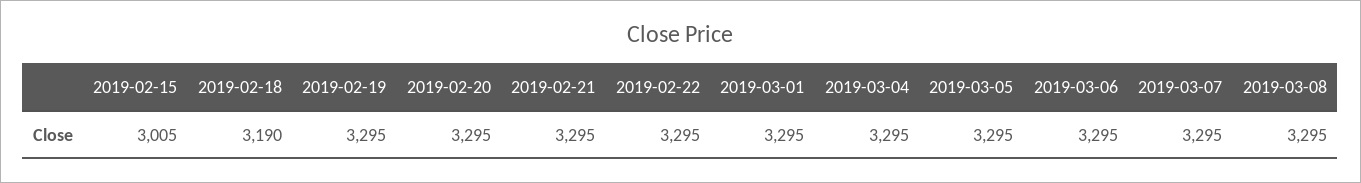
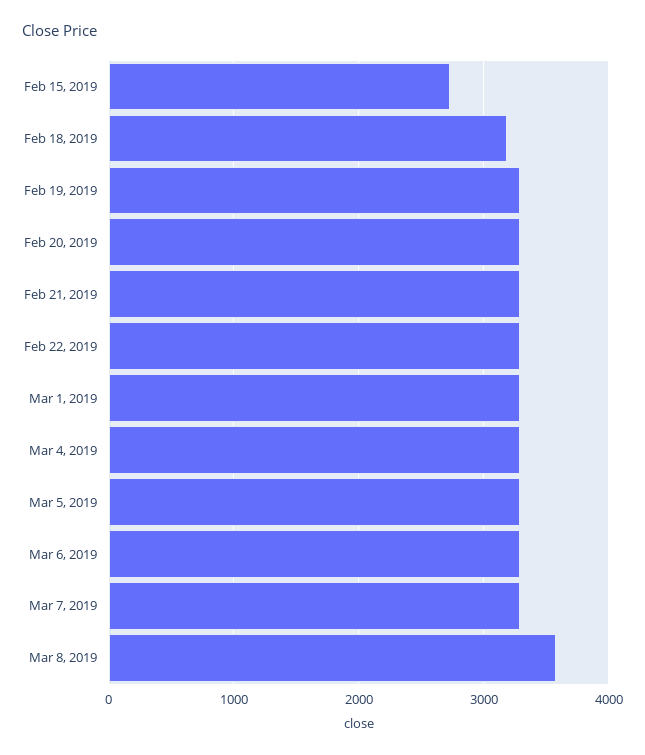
2019-02-15: 3005 -> 2700
2019-03-08: 3295 -> 3600

